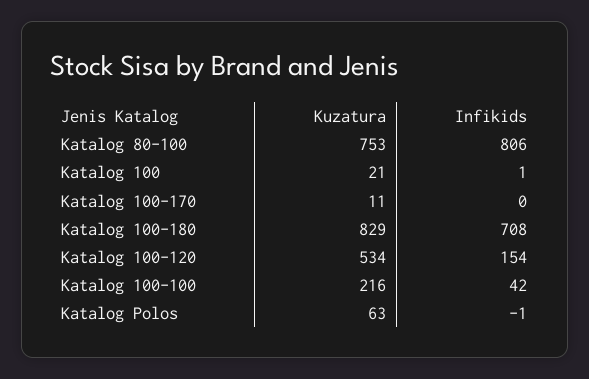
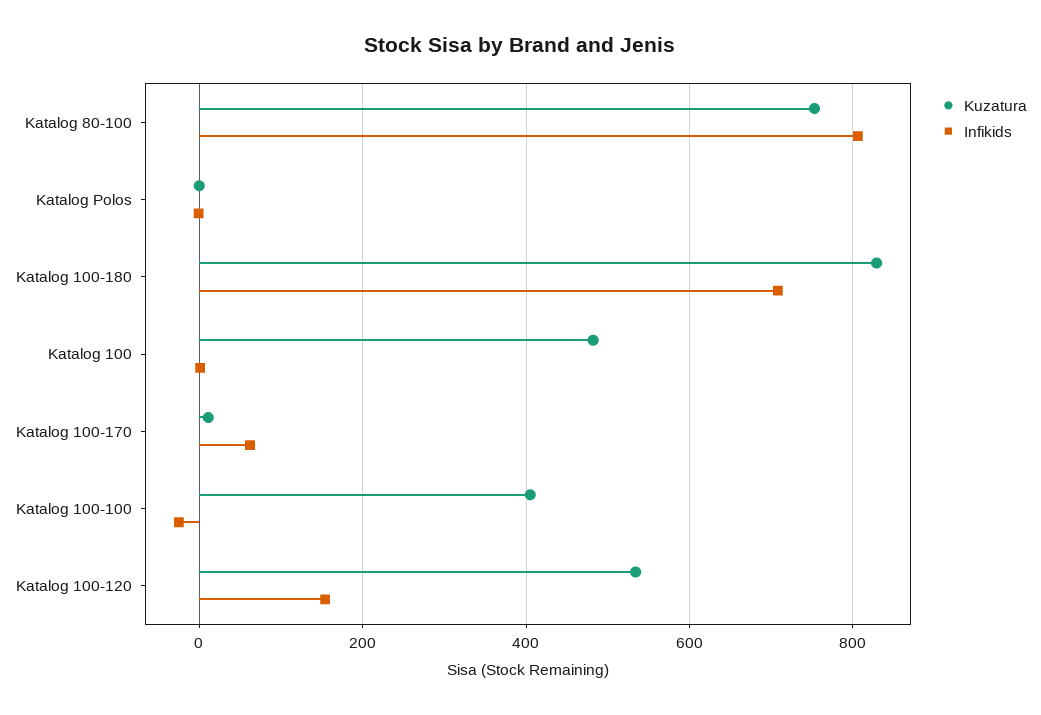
Kuzatura, Katalog 100: 21 -> 480
Infikids, Katalog 100-170: 0 -> 60
Kuzatura, Katalog 100-100: 216 -> 400
Infikids, Katalog 100-100: 42 -> -20
Kuzatura, Katalog Polos: 63 -> 0

